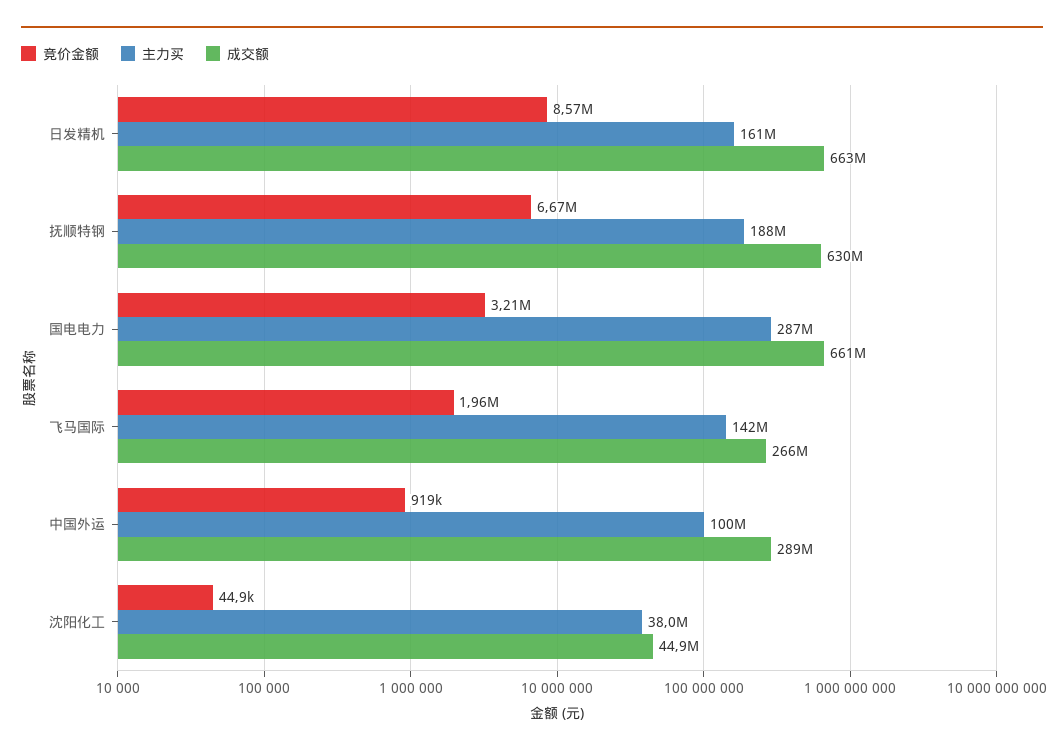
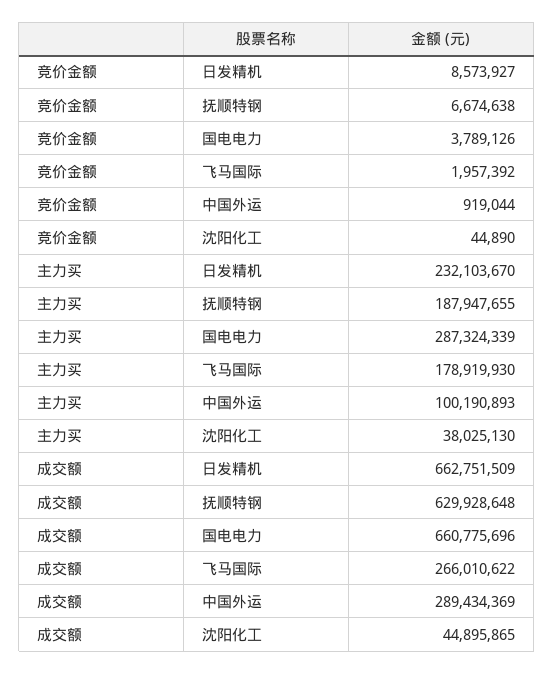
主力买, 日发精机: 161000000 -> 232103670
竞价金额, 国电电力: 3210000 -> 3789126
主力买, 飞马国际: 142000000 -> 178919930

